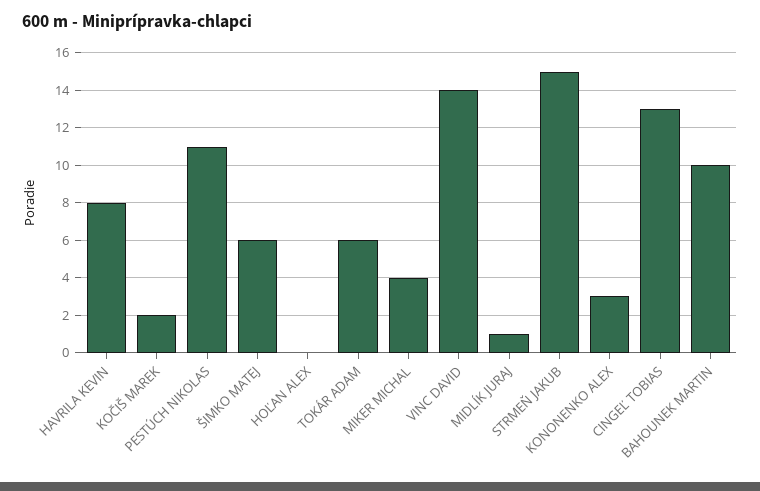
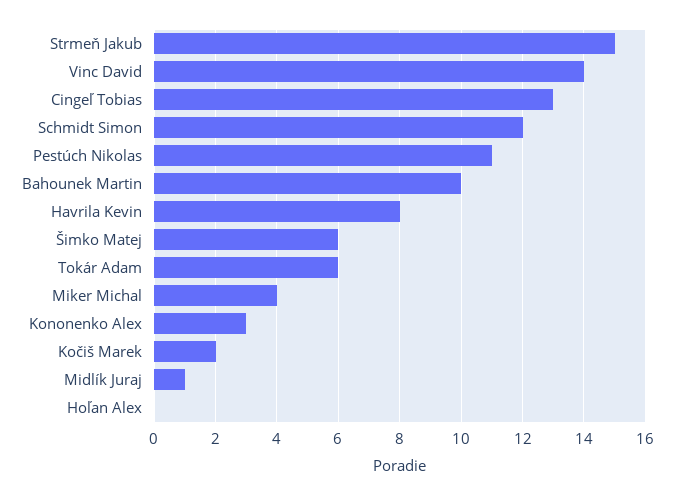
Schmidt Simon: none -> 12

